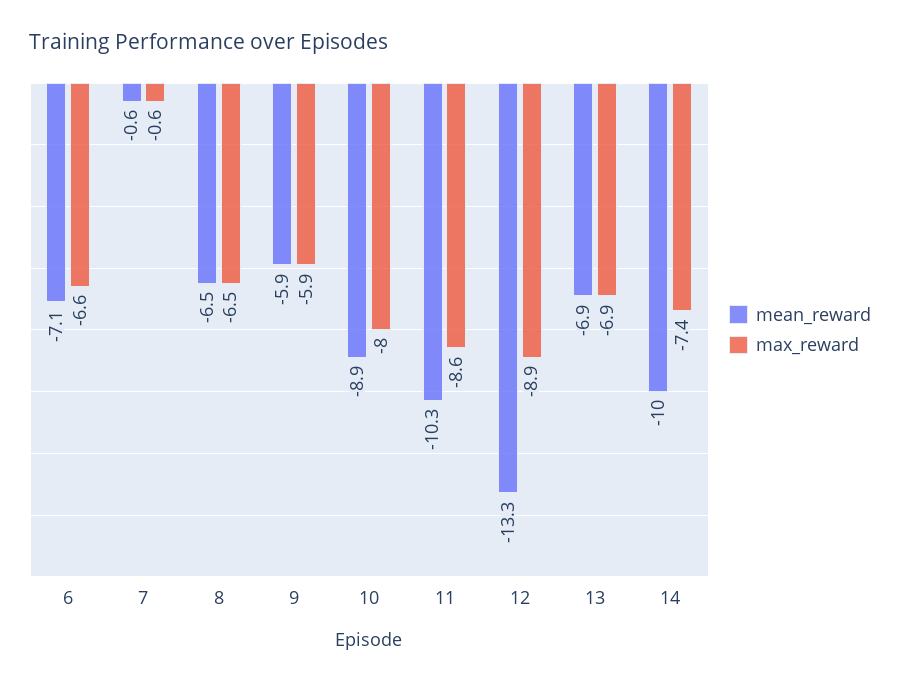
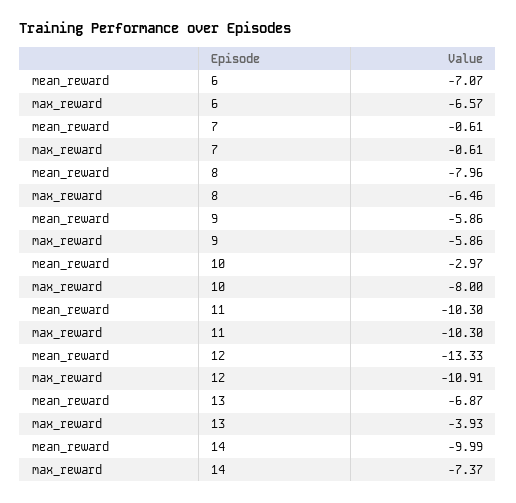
mean_reward, 8: -6.5 -> -7.96
mean_reward, 10: -8.9 -> -2.97
max_reward, 11: -8.6 -> -10.3
max_reward, 12: -8.9 -> -10.91
max_reward, 13: -6.9 -> -3.93

